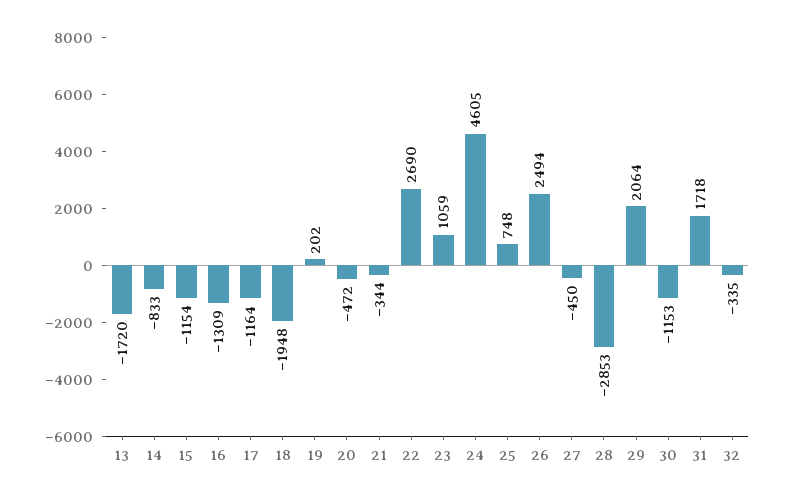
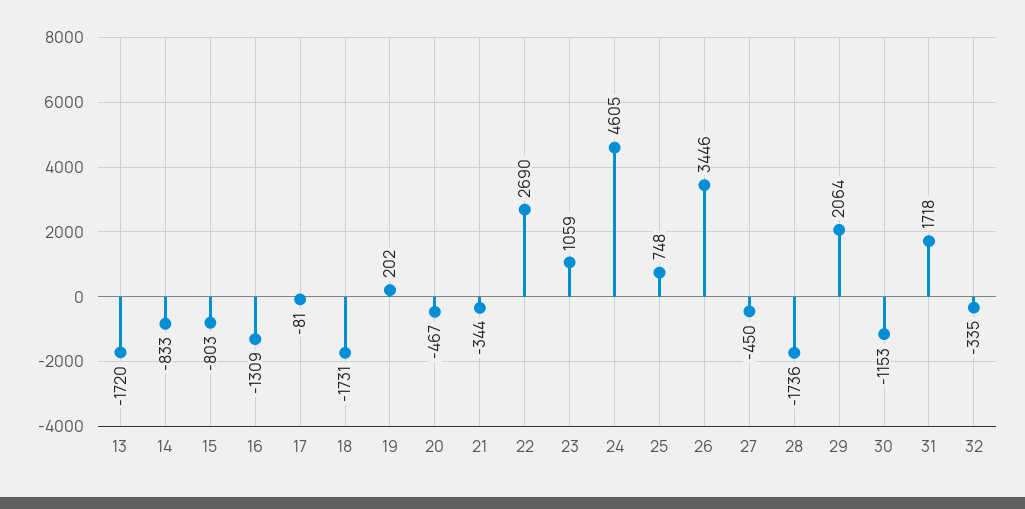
15: -1154 -> -803
17: -1164 -> -81
18: -1948 -> -1731
20: -472 -> -467
26: 2494 -> 3446
28: -2853 -> -1736

